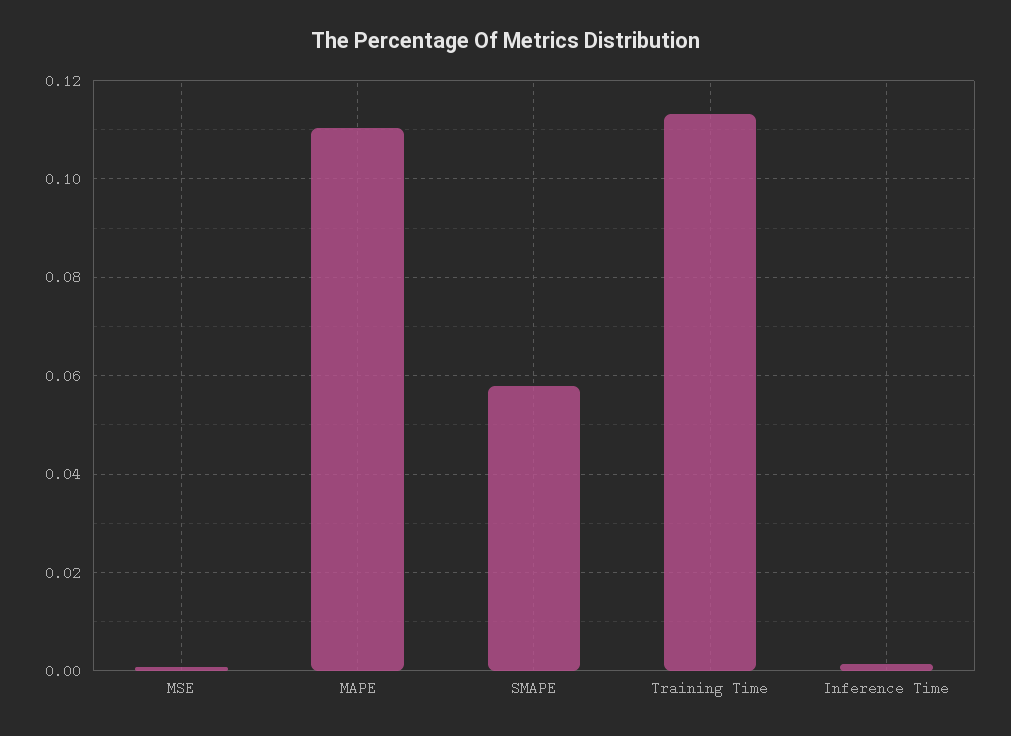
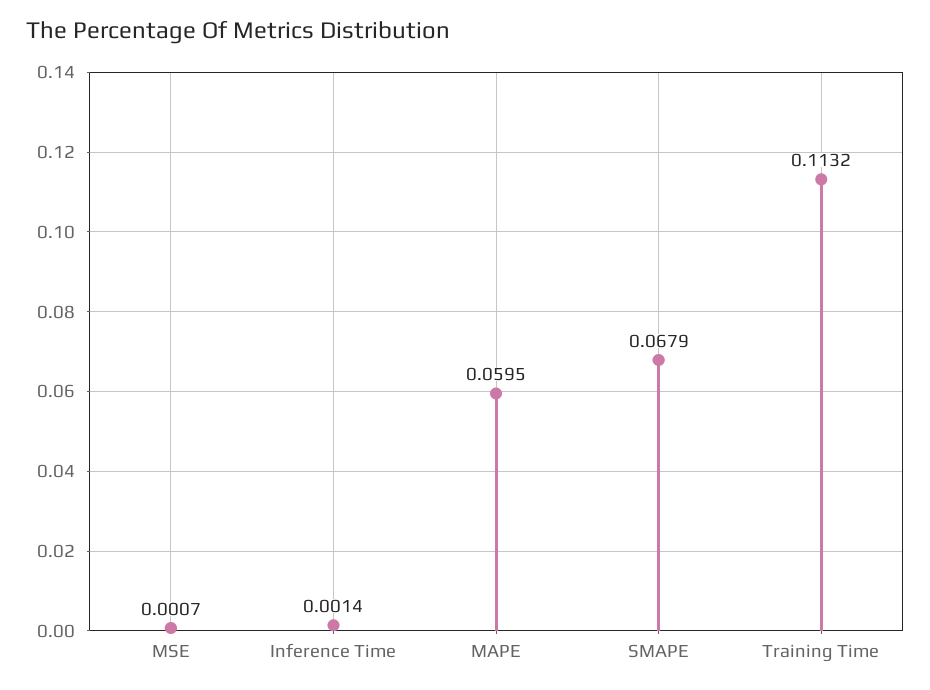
MAPE: 0.11 -> 0.0595
SMAPE: 0.058 -> 0.0679

